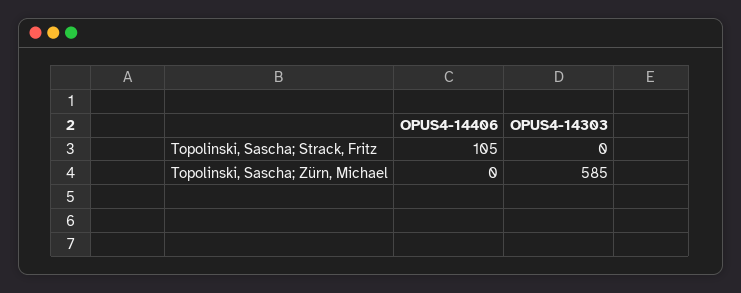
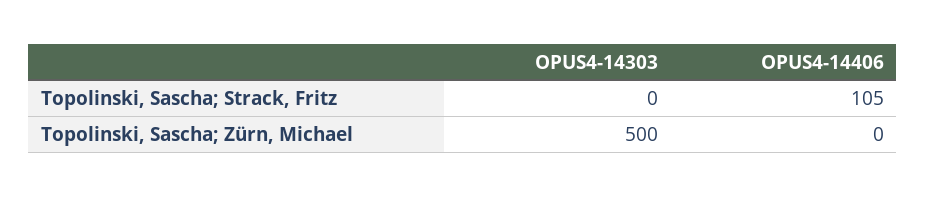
OPUS4-14303, Topolinski, Sascha; Zürn, Michael: 585 -> 500

